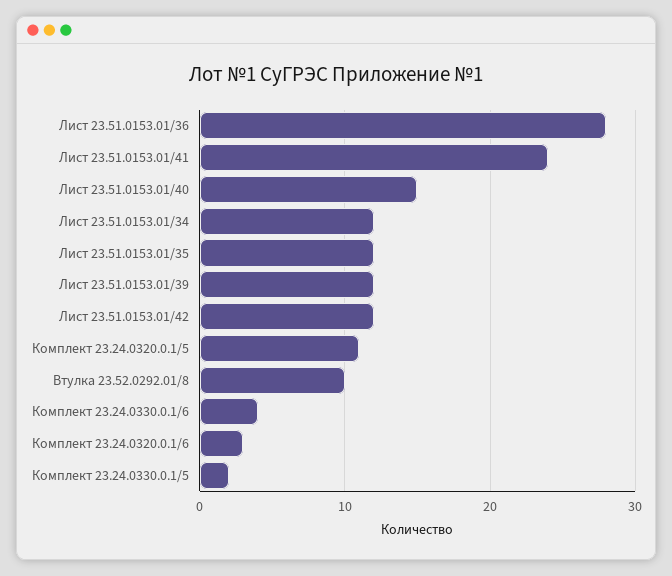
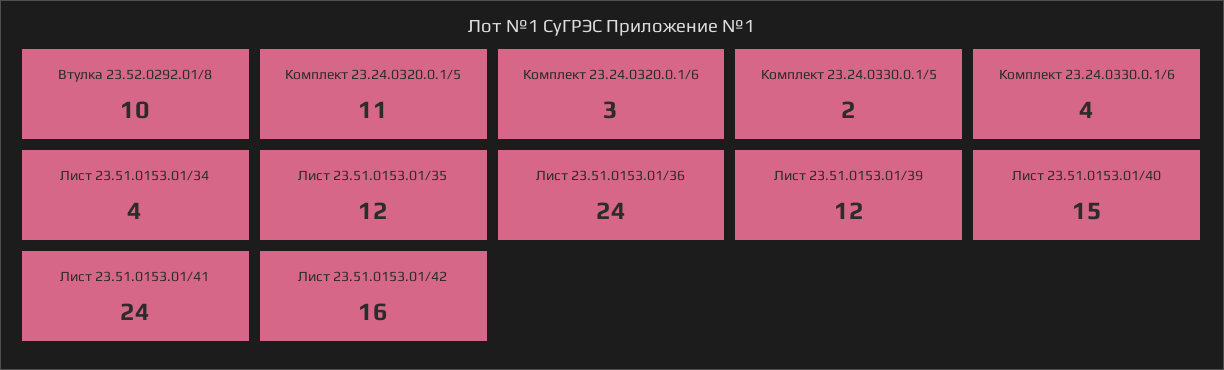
Лист 23.51.0153.01/36: 28 -> 24
Лист 23.51.0153.01/34: 12 -> 4
Лист 23.51.0153.01/42: 12 -> 16

